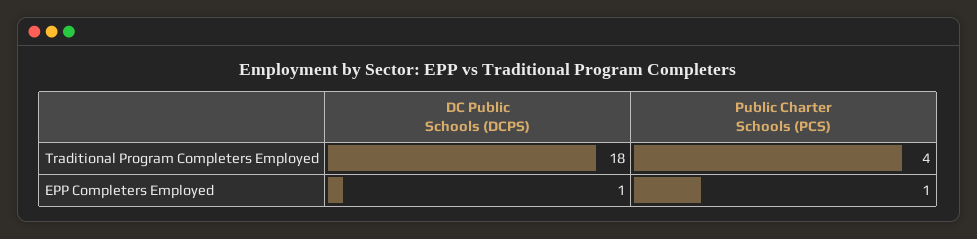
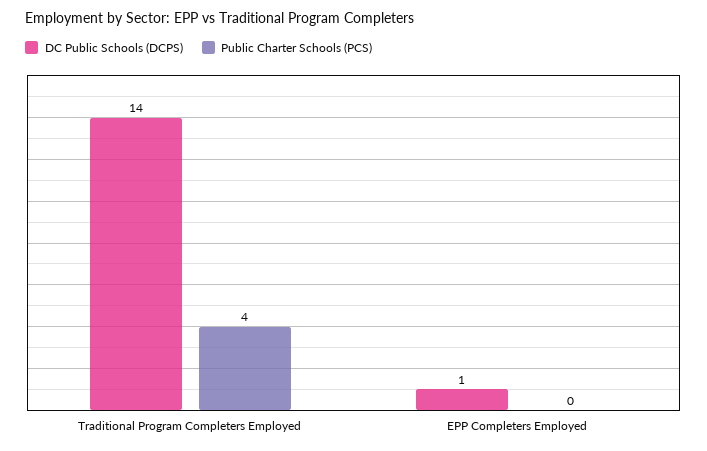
DC Public Schools (DCPS), Traditional Program Completers Employed: 18 -> 14
Public Charter Schools (PCS), EPP Completers Employed: 1 -> 0

